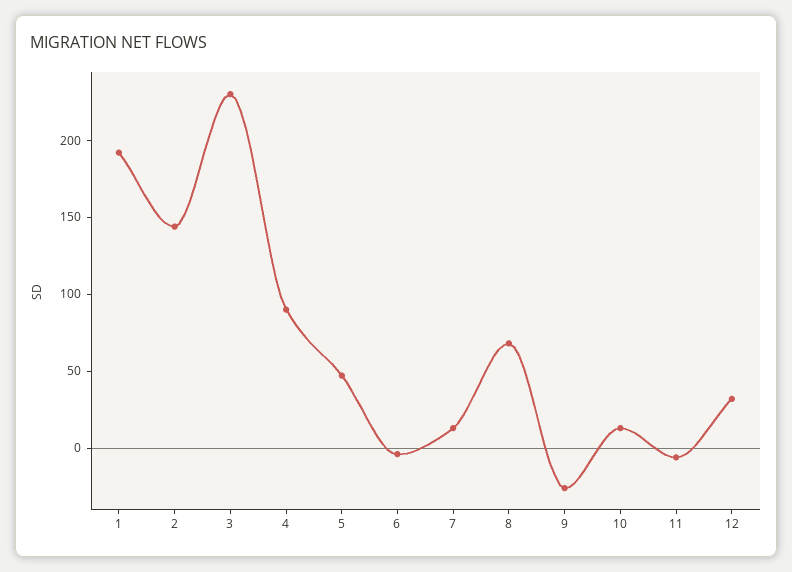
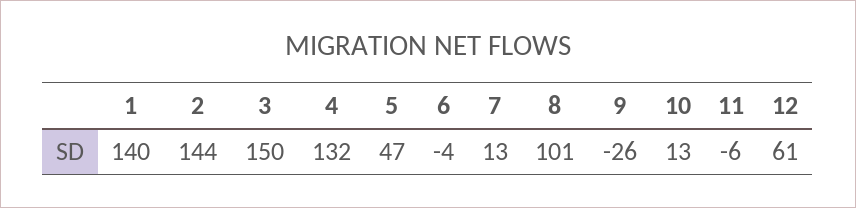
1: 190 -> 140
3: 230 -> 150
4: 90 -> 132
8: 70 -> 101
12: 30 -> 61

